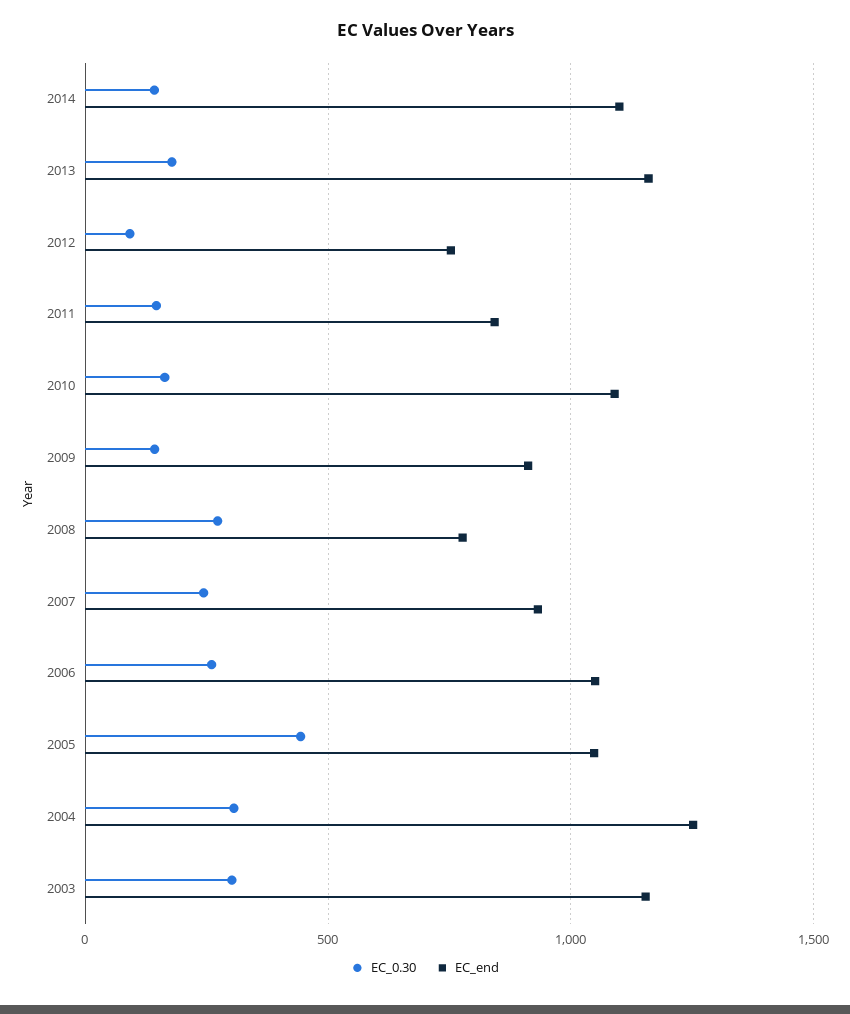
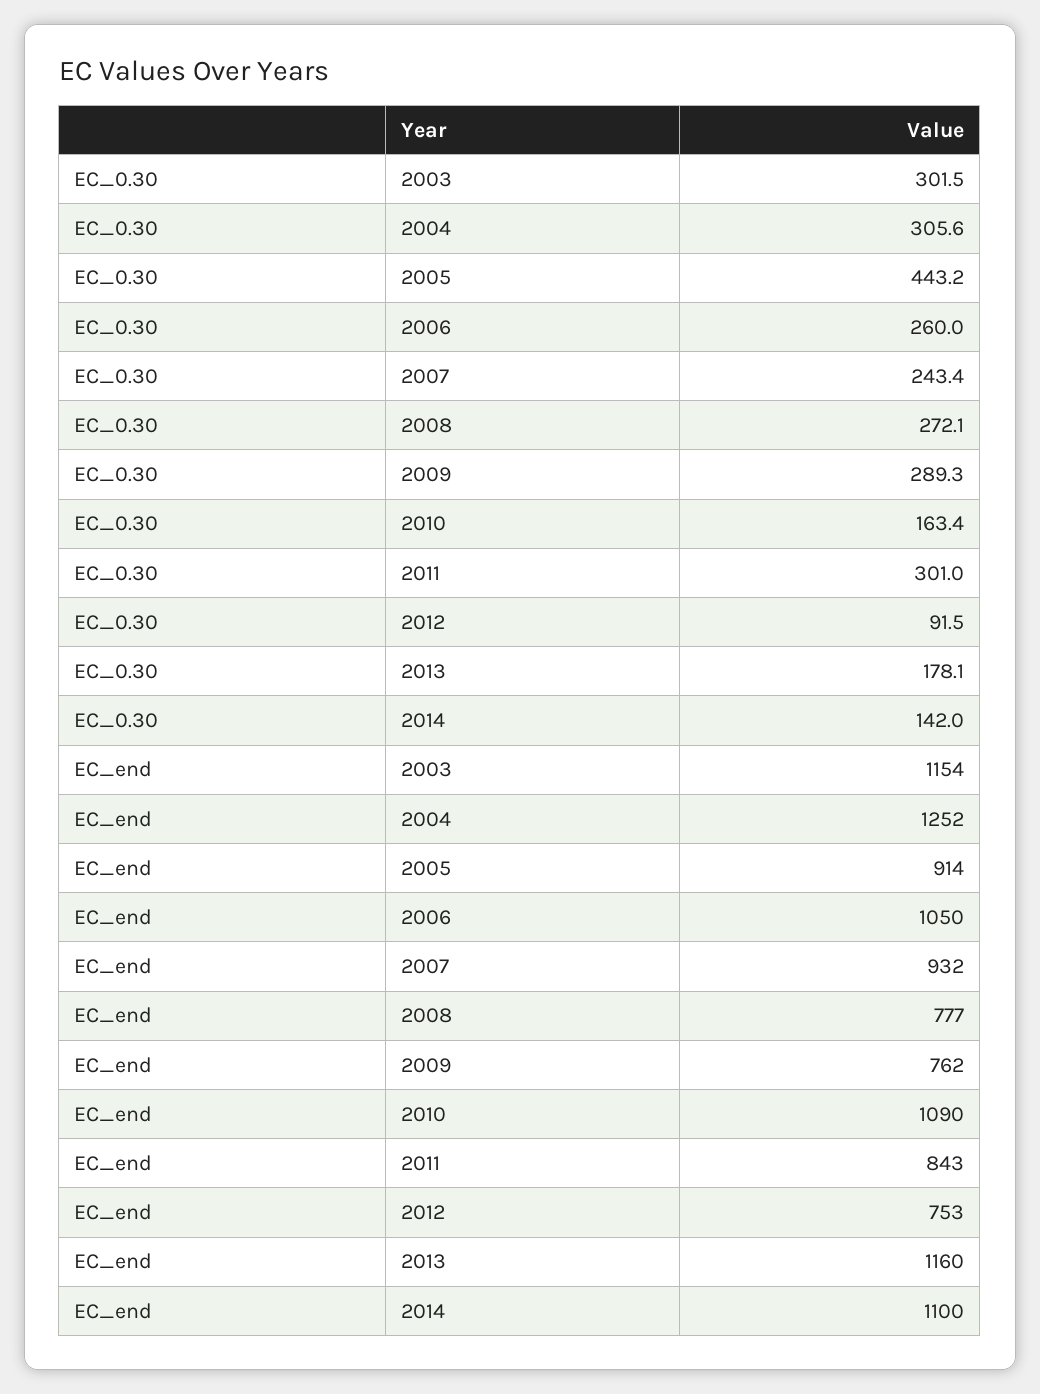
EC_0.30, 2011: 150 -> 301
EC_0.30, 2009: 150 -> 289.3
EC_end, 2009: 900 -> 762
EC_end, 2005: 1050 -> 914

